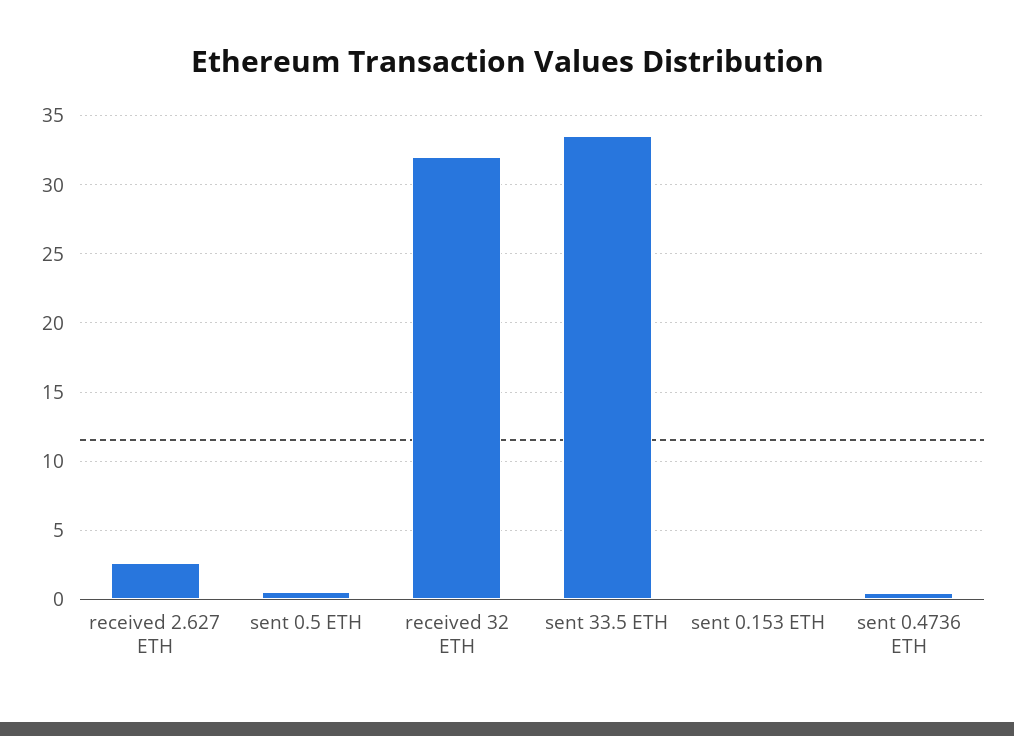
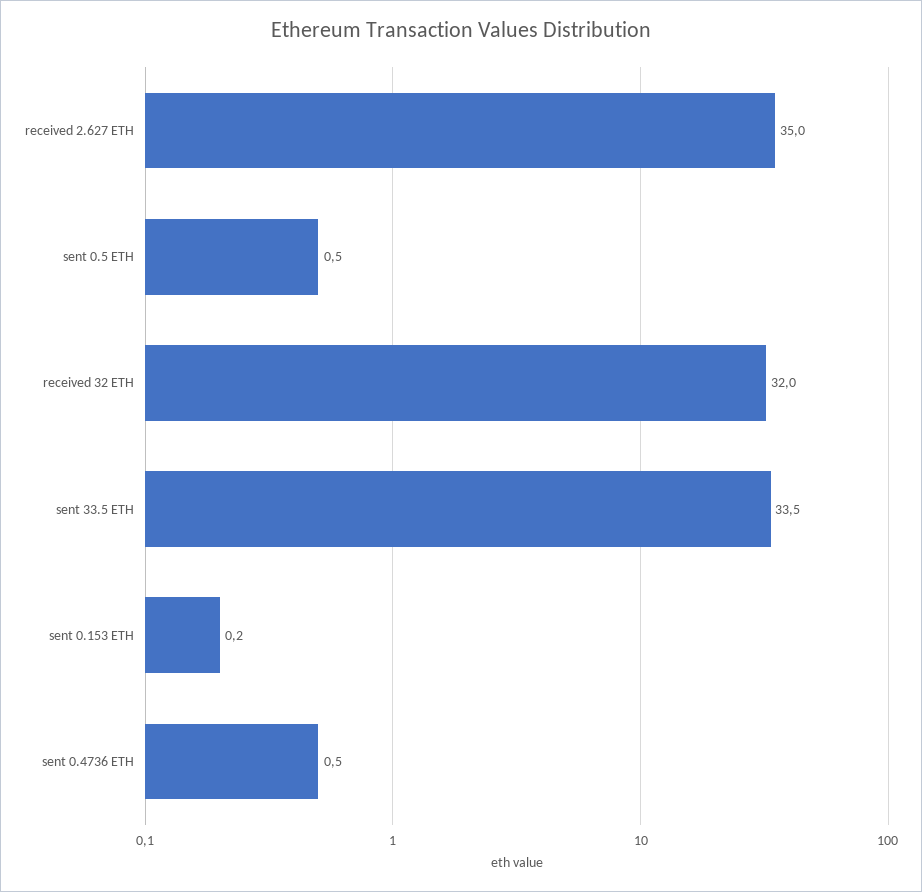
received 2.627 ETH: 2.5 -> 35

